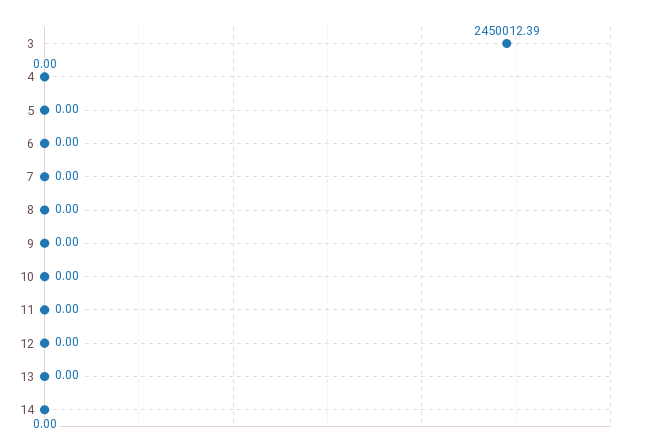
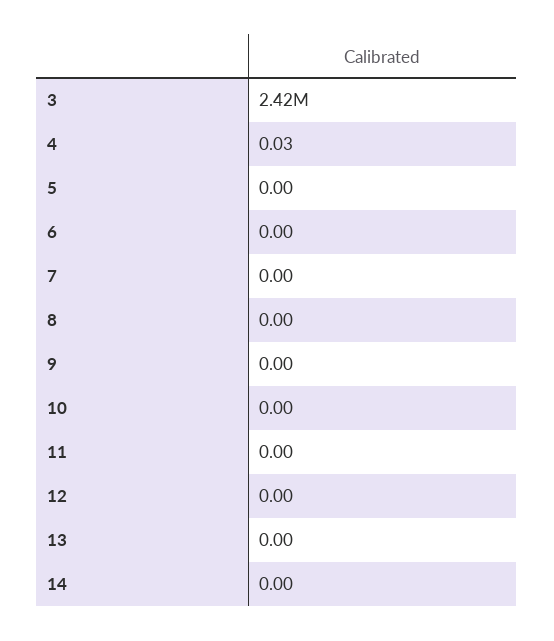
3: 2450012.39 -> 2420000
4: 0 -> 0.03

